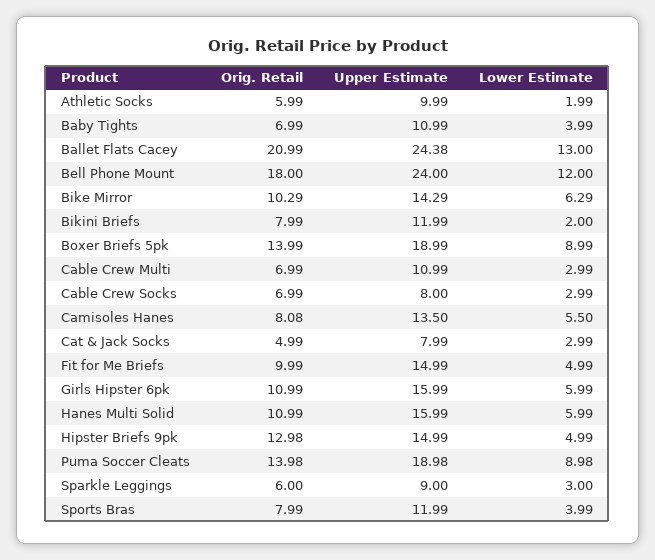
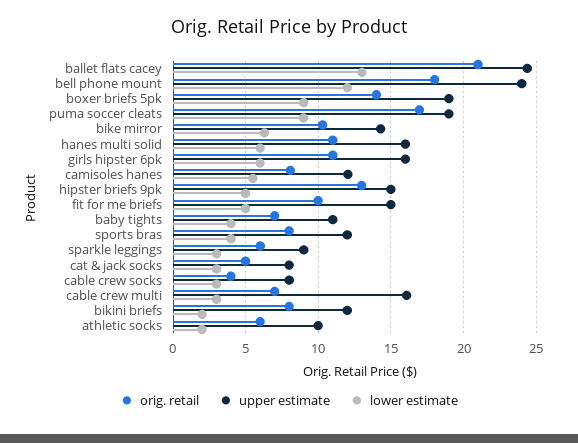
Upper Estimate, Cable Crew Multi: 10.99 -> 16
Orig. Retail, Cable Crew Socks: 6.99 -> 4
Upper Estimate, Camisoles Hanes: 13.5 -> 12
Orig. Retail, Puma Soccer Cleats: 13.98 -> 17

